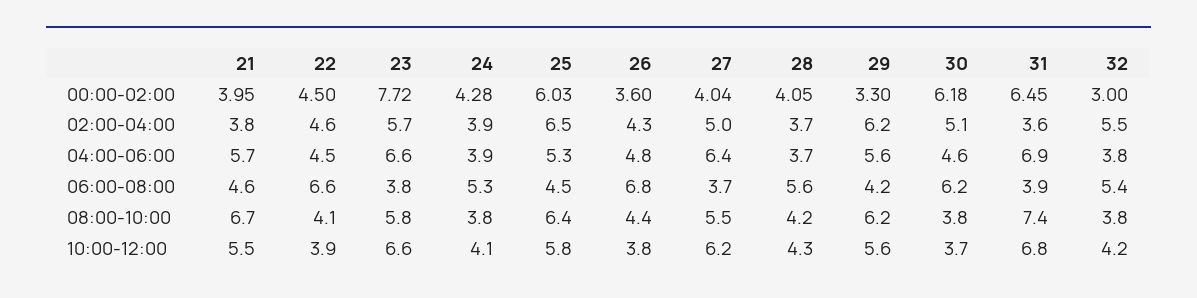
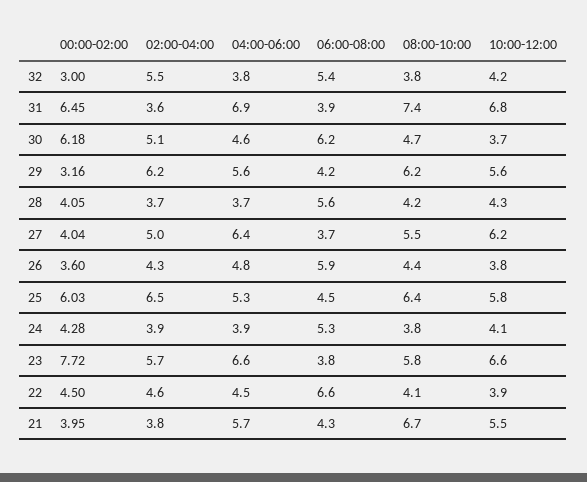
29, 00:00-02:00: 3.3 -> 3.16
21, 06:00-08:00: 4.6 -> 4.3
26, 06:00-08:00: 6.8 -> 5.9
30, 08:00-10:00: 3.8 -> 4.7

